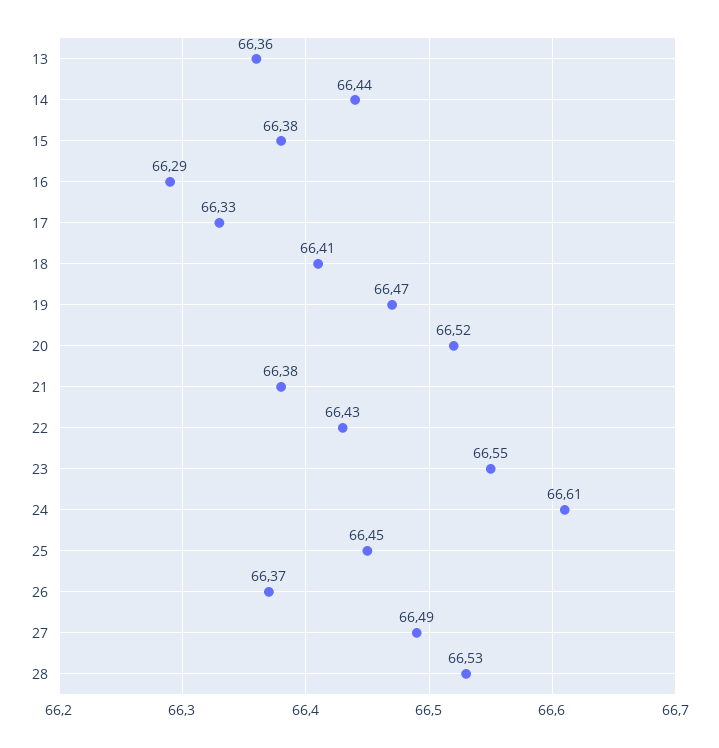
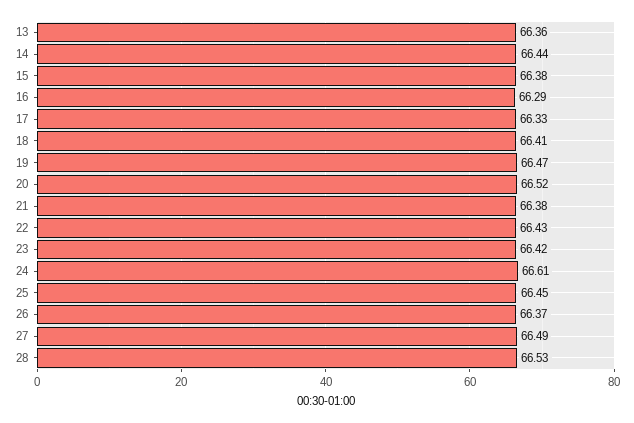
23: 66.55 -> 66.42

